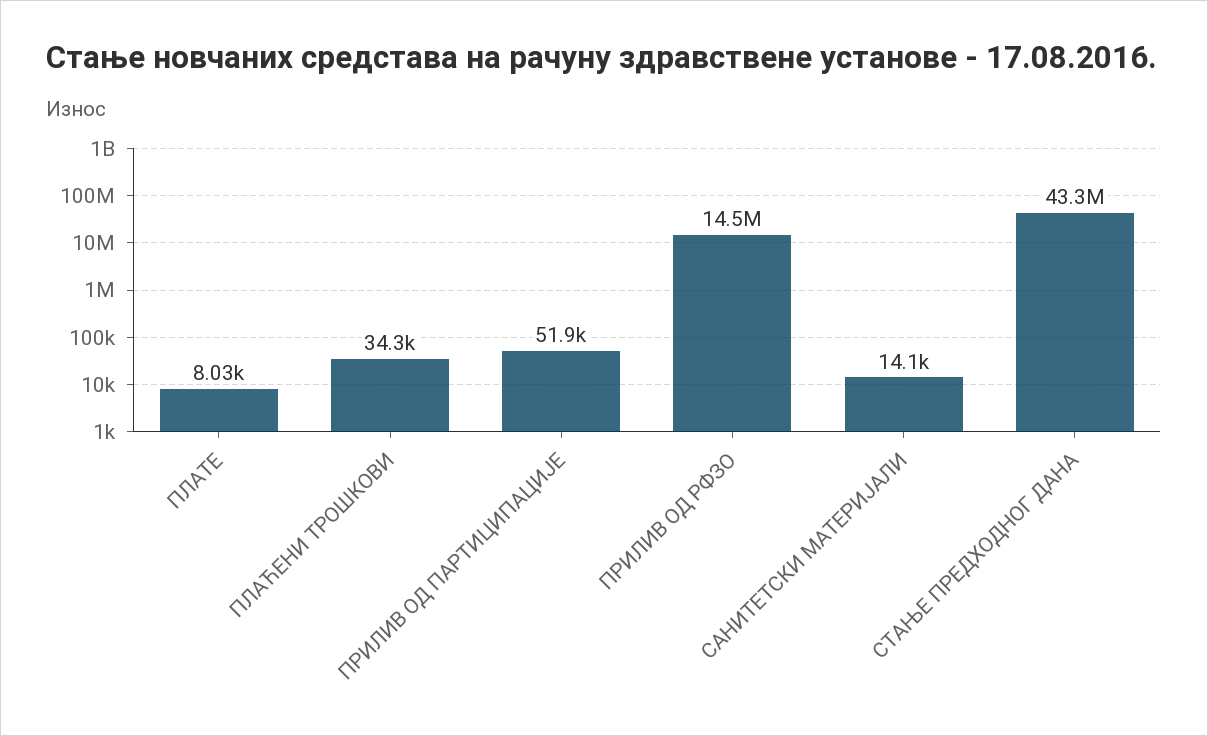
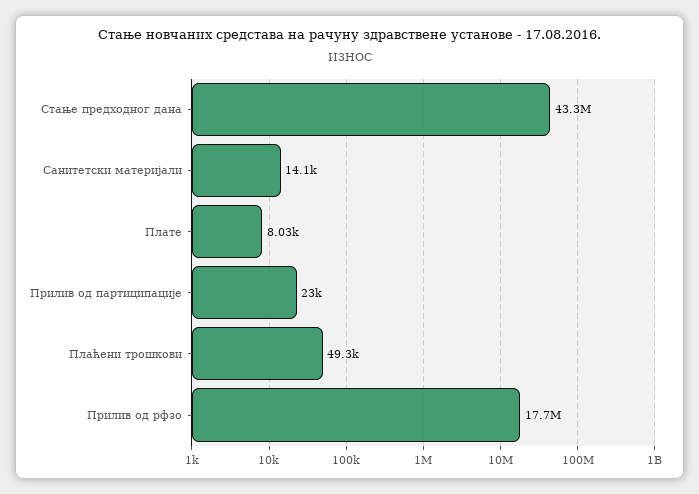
ПЛАЋЕНИ ТРОШКОВИ: 34300 -> 49300
ПРИЛИВ ОД ПАРТИЦИПАЦИЈЕ: 51900 -> 23000
ПРИЛИВ ОД РФЗО: 14500000 -> 17700000

